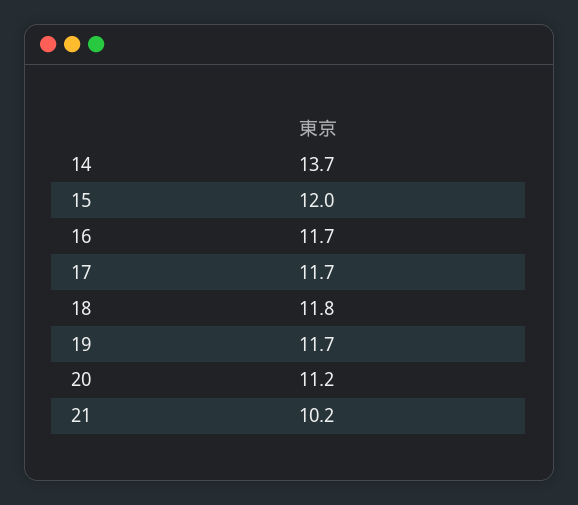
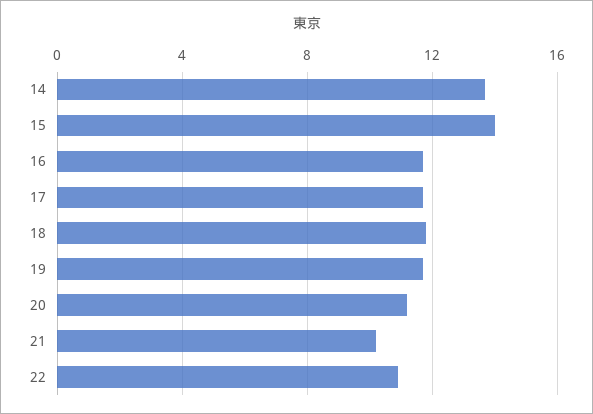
15: 12 -> 14
22: none -> 11

